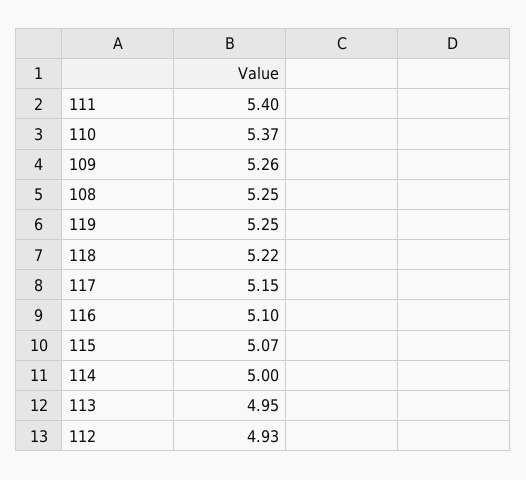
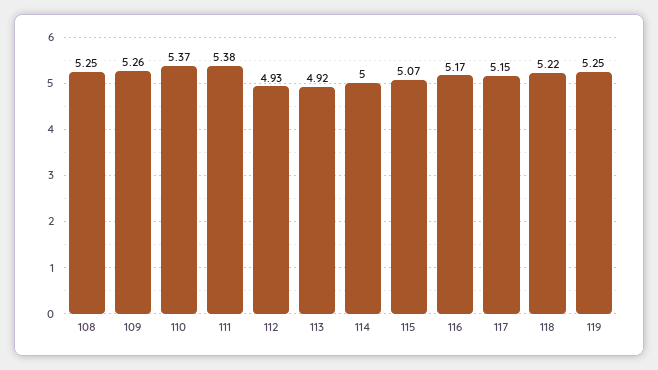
111: 5.4 -> 5.38
116: 5.1 -> 5.17
113: 4.95 -> 4.92

